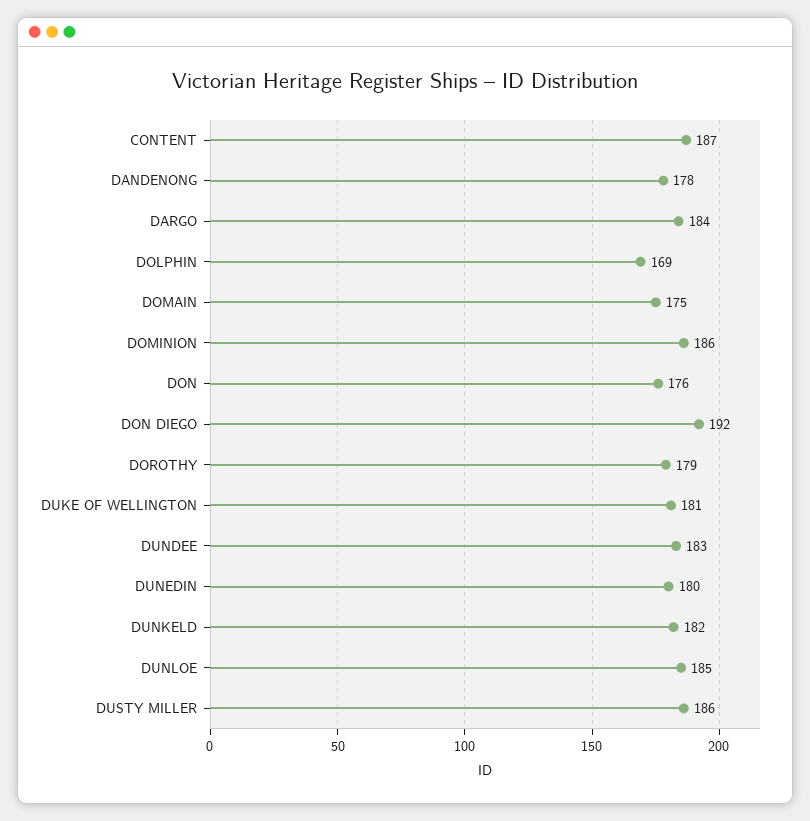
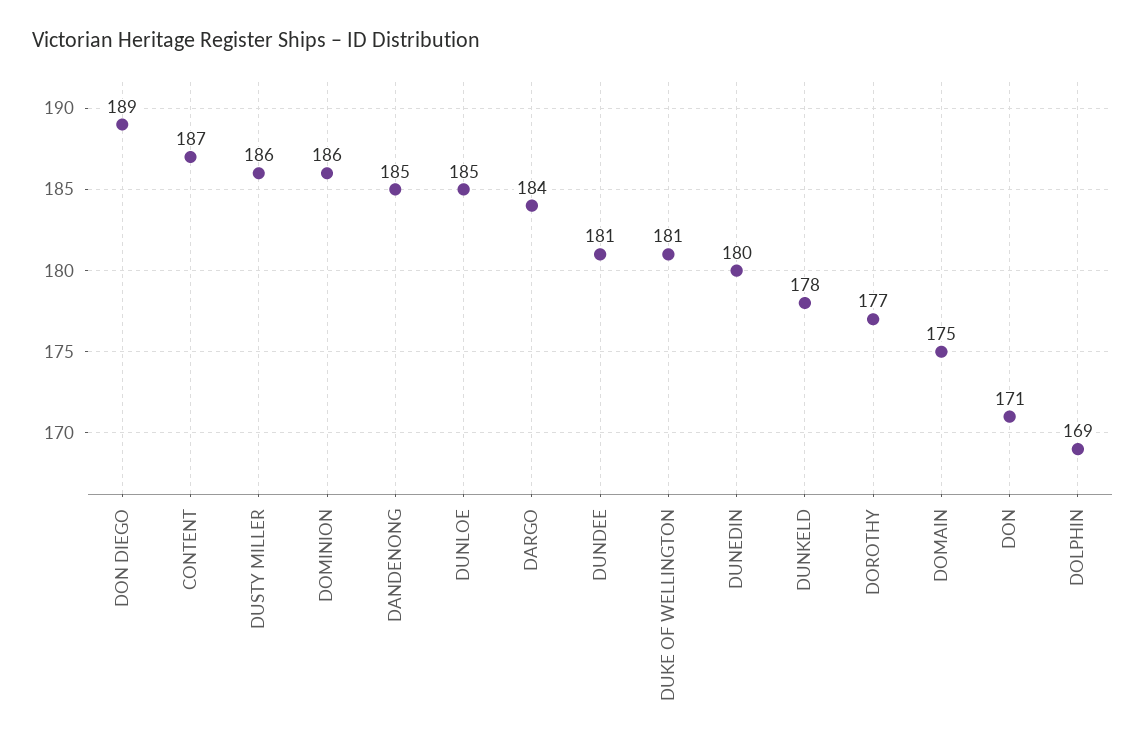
DANDENONG: 178 -> 185
DON: 176 -> 171
DON DIEGO: 192 -> 189
DOROTHY: 179 -> 177
DUNDEE: 183 -> 181
DUNKELD: 182 -> 178

